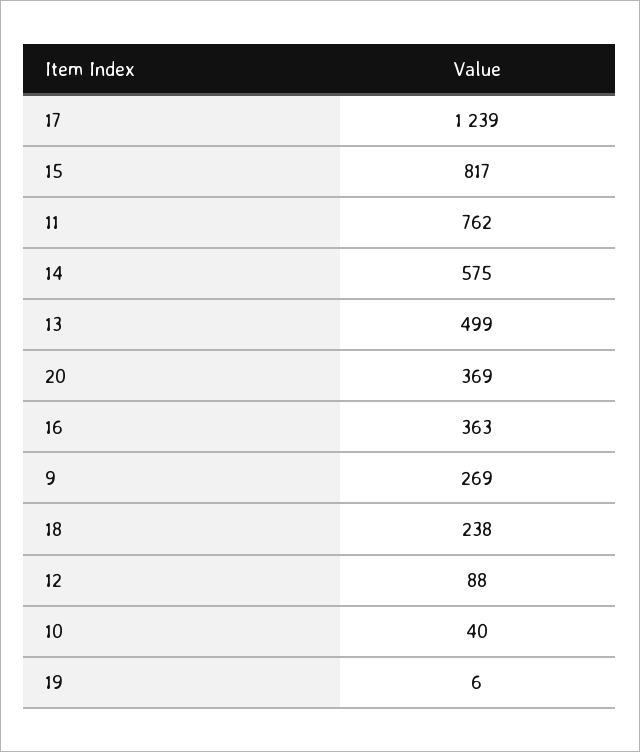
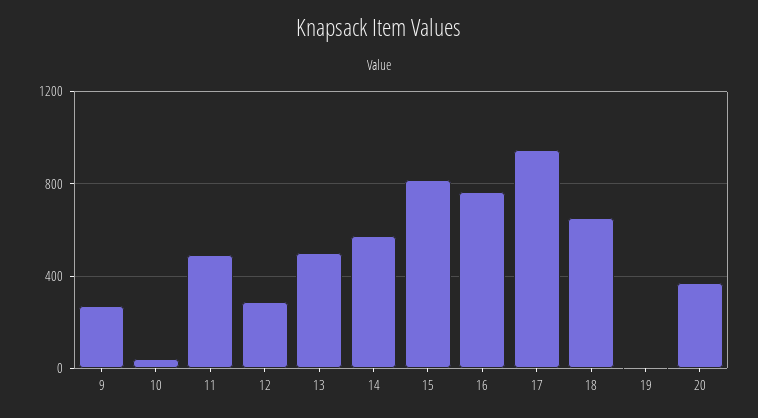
17: 1239 -> 950
11: 762 -> 500
16: 363 -> 750
18: 238 -> 650
12: 88 -> 300

